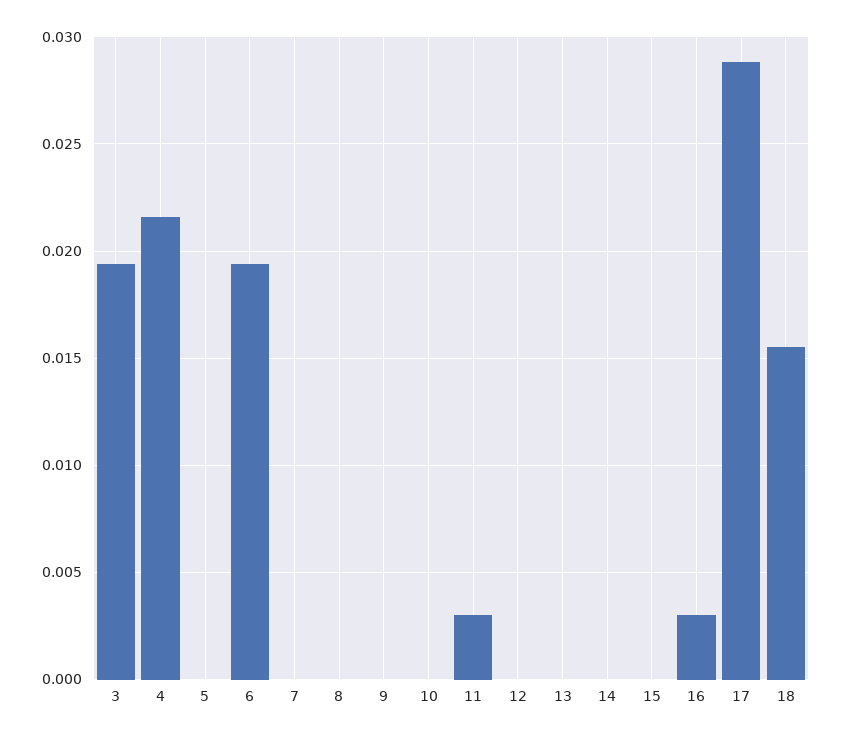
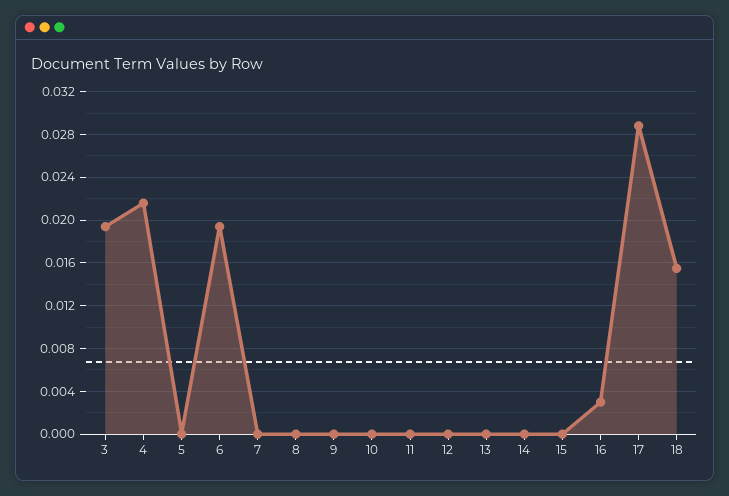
11: 0.003 -> 0

